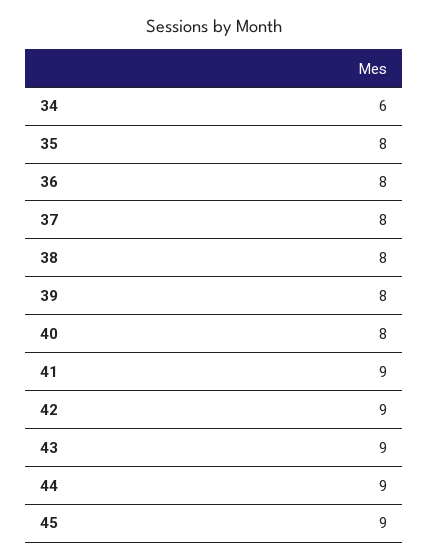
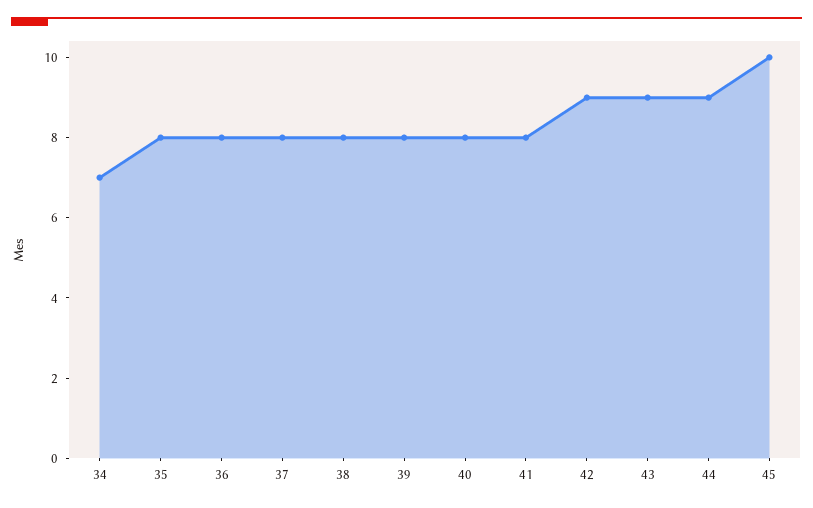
34: 6 -> 7
41: 9 -> 8
45: 9 -> 10

